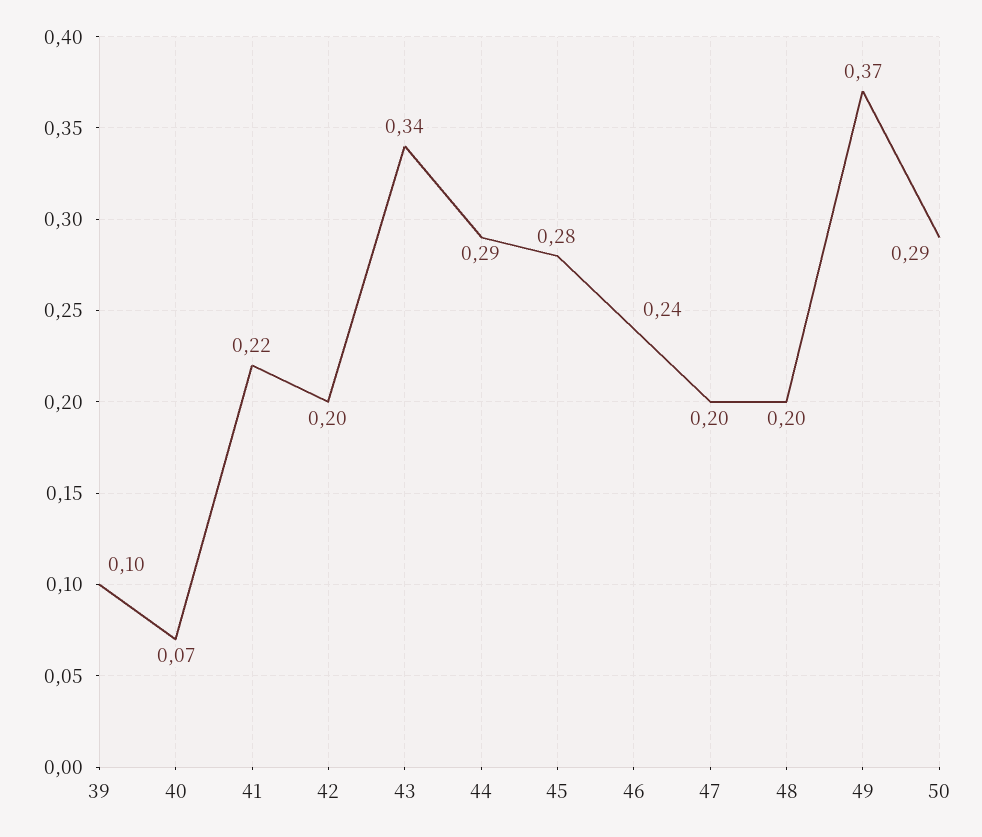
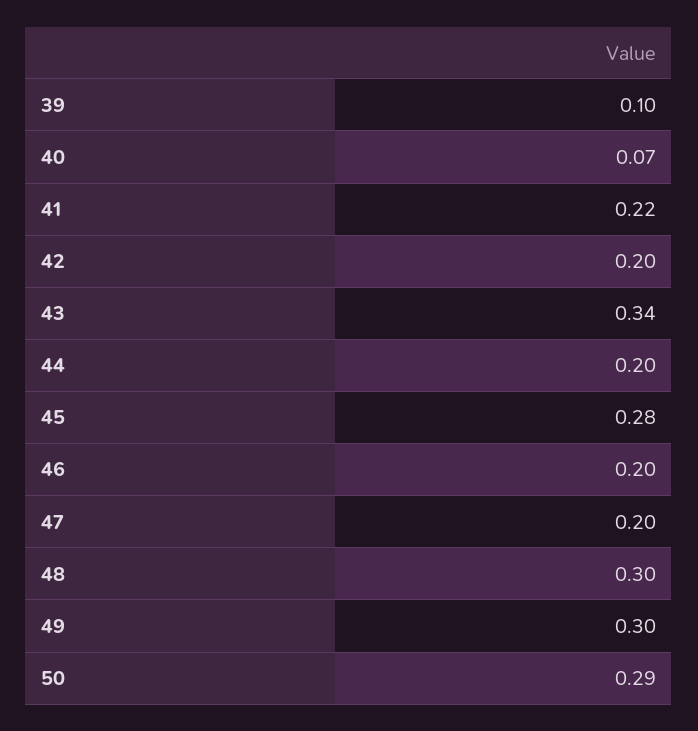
44: 0.29 -> 0.2
46: 0.24 -> 0.2
48: 0.2 -> 0.3
49: 0.37 -> 0.3

